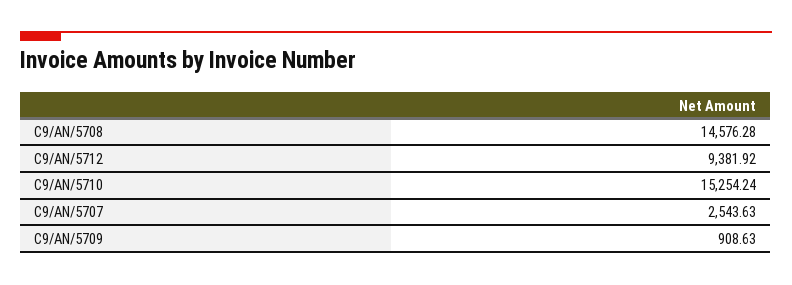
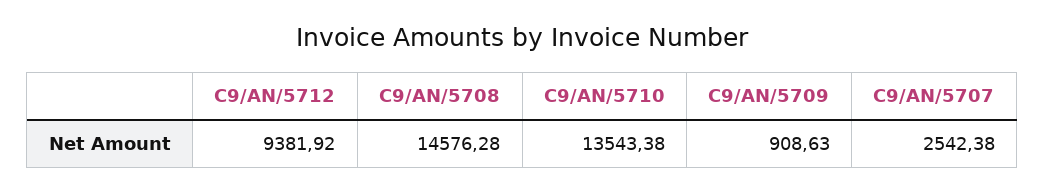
C9/AN/5710: 15254.24 -> 13543.38
C9/AN/5707: 2543.63 -> 2542.38

